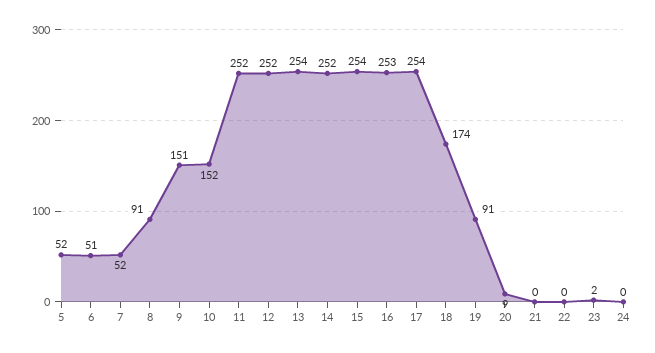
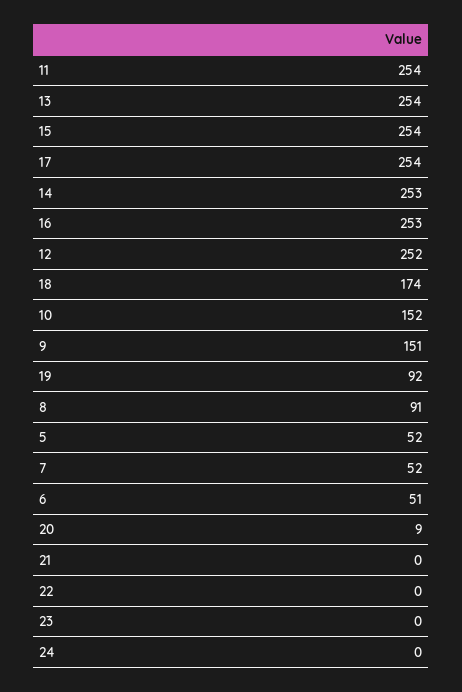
11: 252 -> 254
14: 252 -> 253
19: 91 -> 92
23: 2 -> 0

